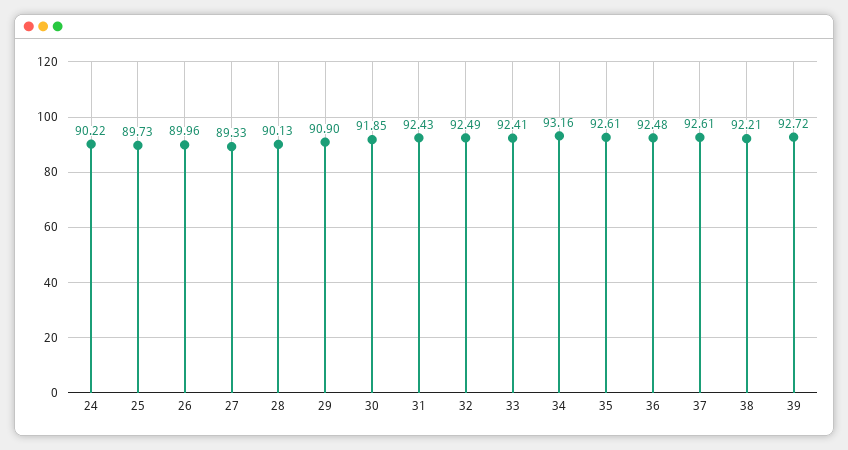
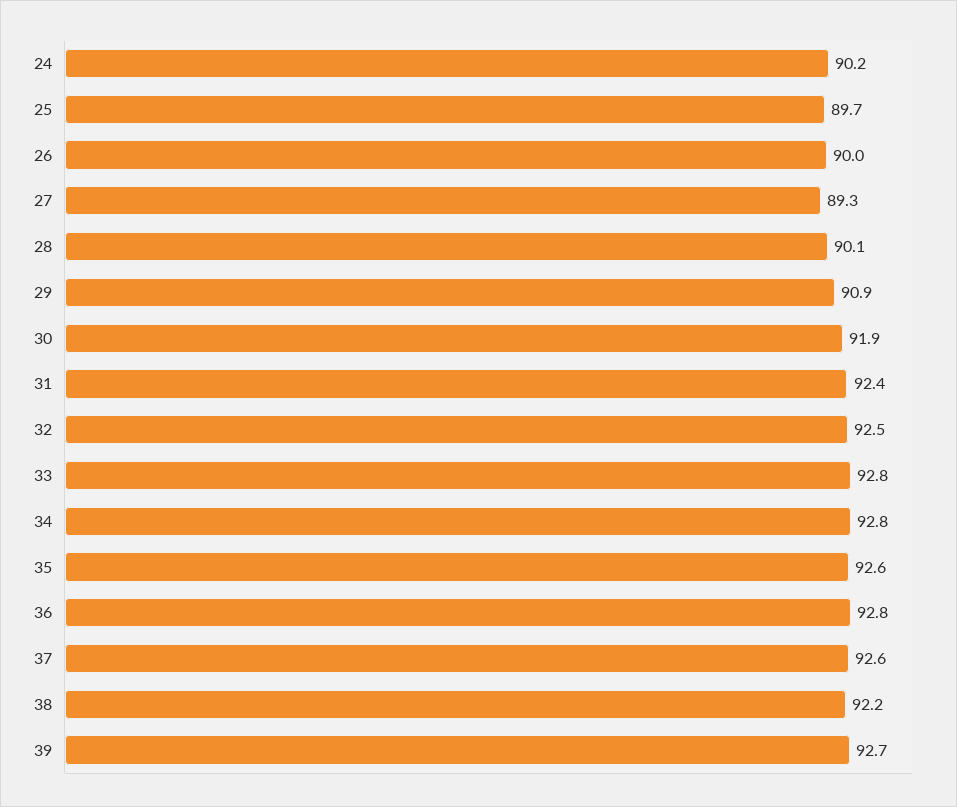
33: 92.41 -> 92.8
34: 93.16 -> 92.8
36: 92.48 -> 92.8

